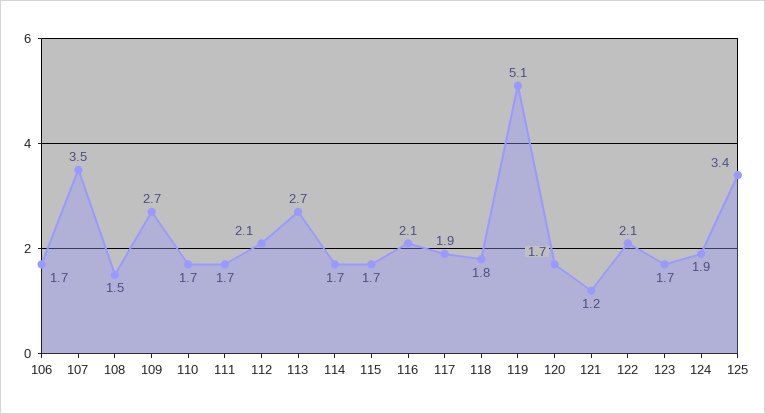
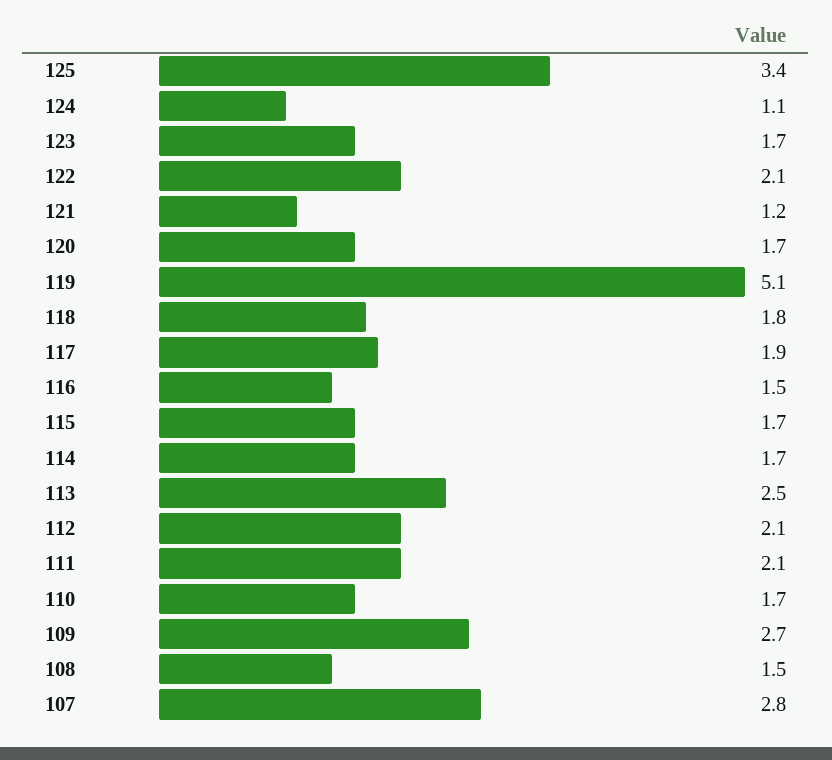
106: 1.7 -> none
107: 3.5 -> 2.8
111: 1.7 -> 2.1
113: 2.7 -> 2.5
116: 2.1 -> 1.5
124: 1.9 -> 1.1

